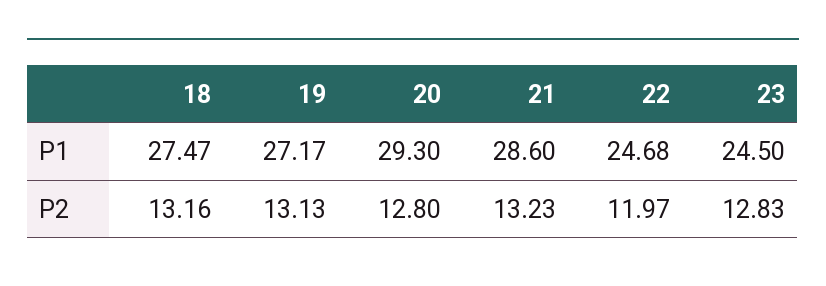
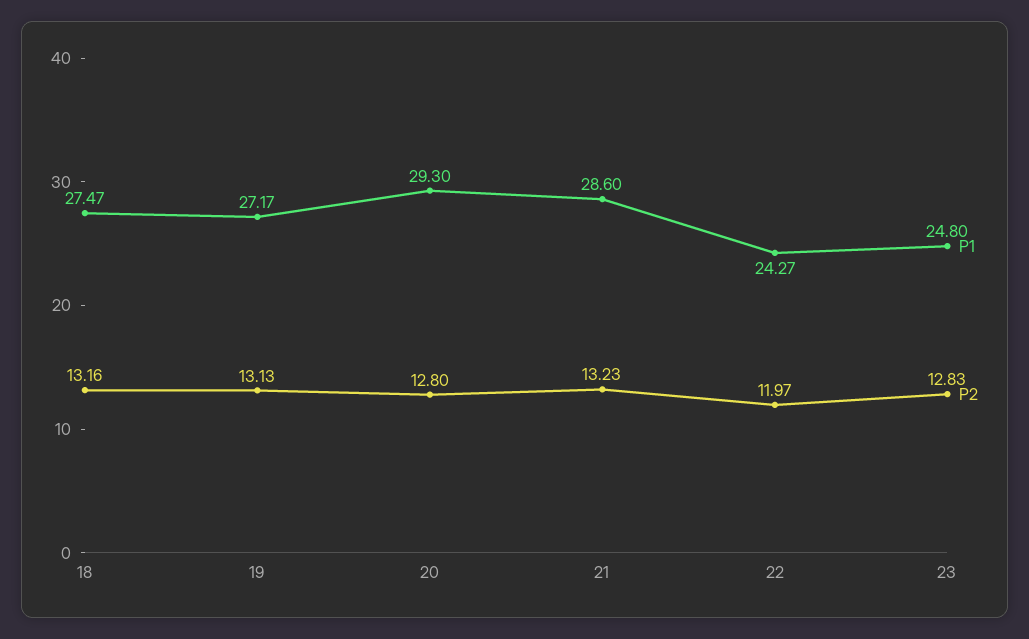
P1, 22: 24.68 -> 24.27
P1, 23: 24.5 -> 24.8

